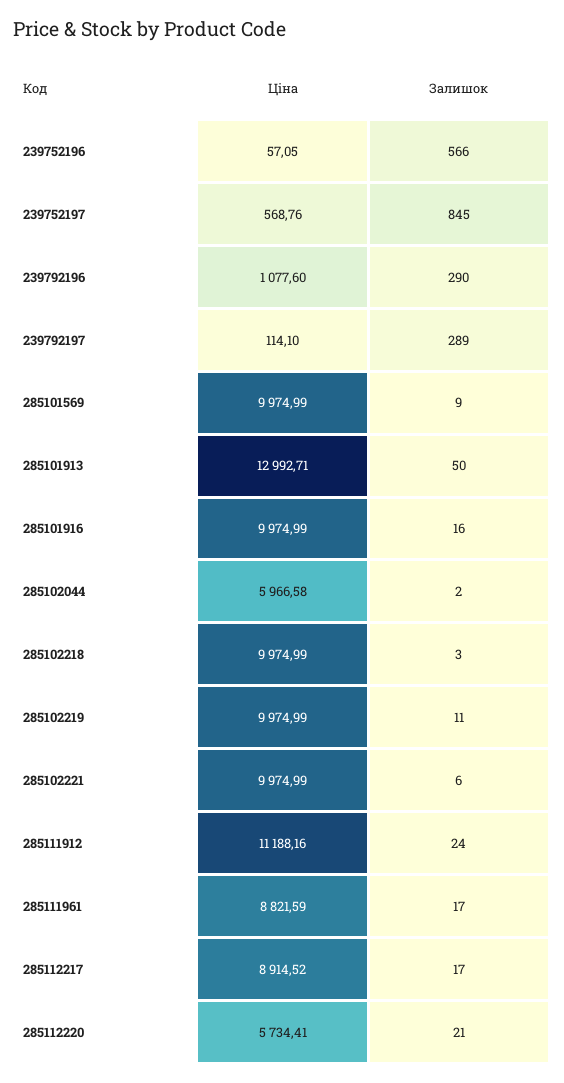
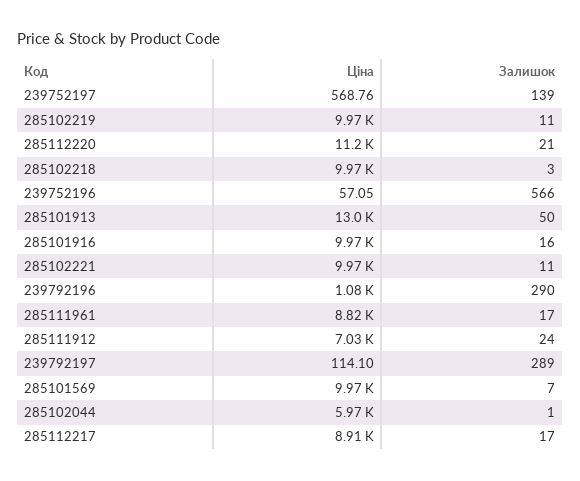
Залишок, 239752197: 845 -> 139
Залишок, 285101569: 9 -> 7
Залишок, 285102044: 2 -> 1
Залишок, 285102221: 6 -> 11
Ціна, 285111912: 11188.16 -> 7030
Ціна, 285112220: 5734.41 -> 11200

